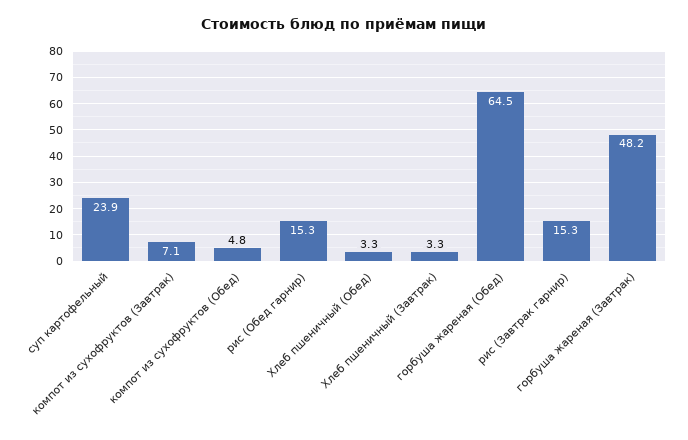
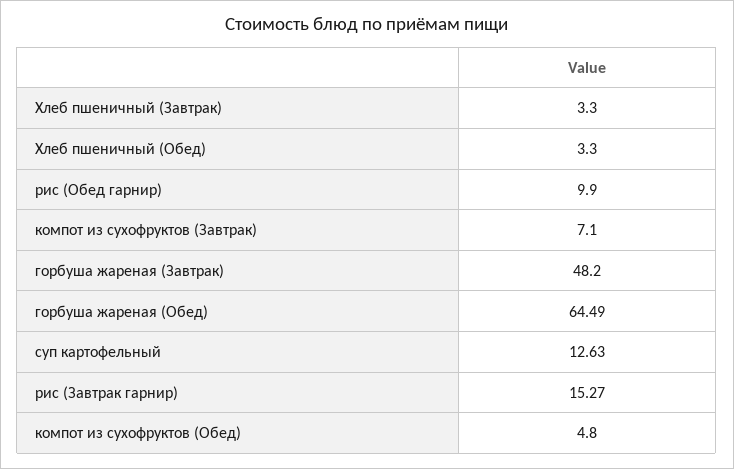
суп картофельный: 23.9 -> 12.63
рис (Обед гарнир): 15.3 -> 9.9

